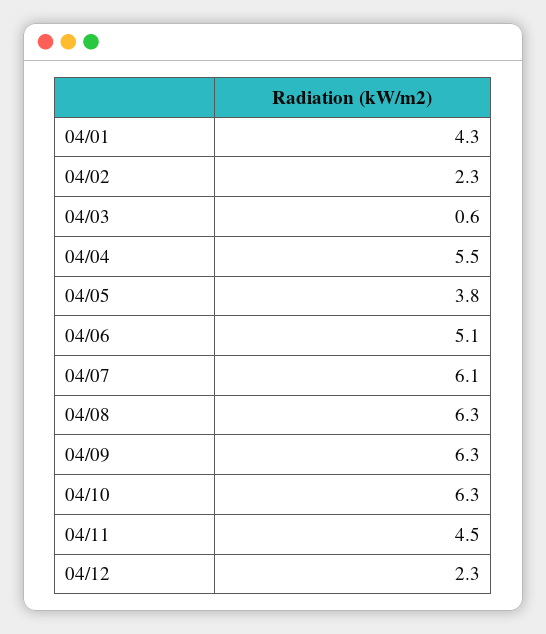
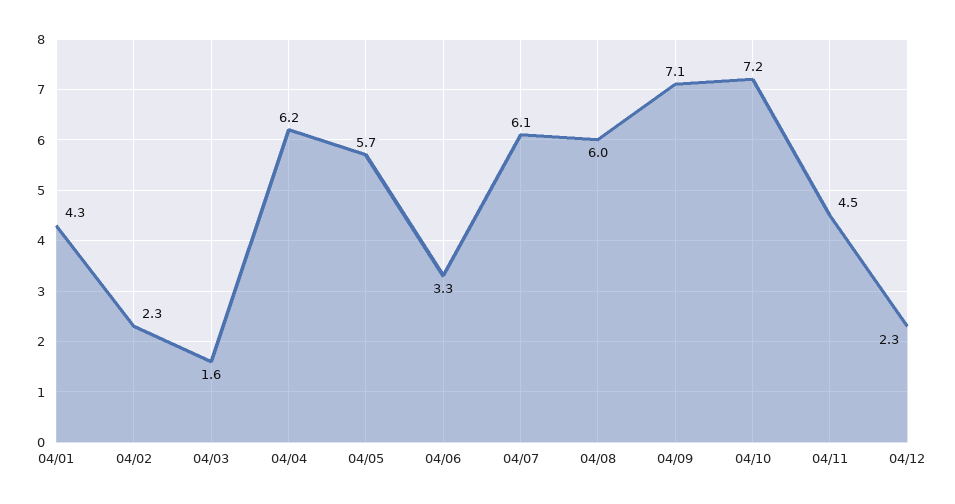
04/03: 0.6 -> 1.6
04/04: 5.5 -> 6.2
04/05: 3.8 -> 5.7
04/06: 5.1 -> 3.3
04/08: 6.3 -> 6
04/09: 6.3 -> 7.1
04/10: 6.3 -> 7.2

